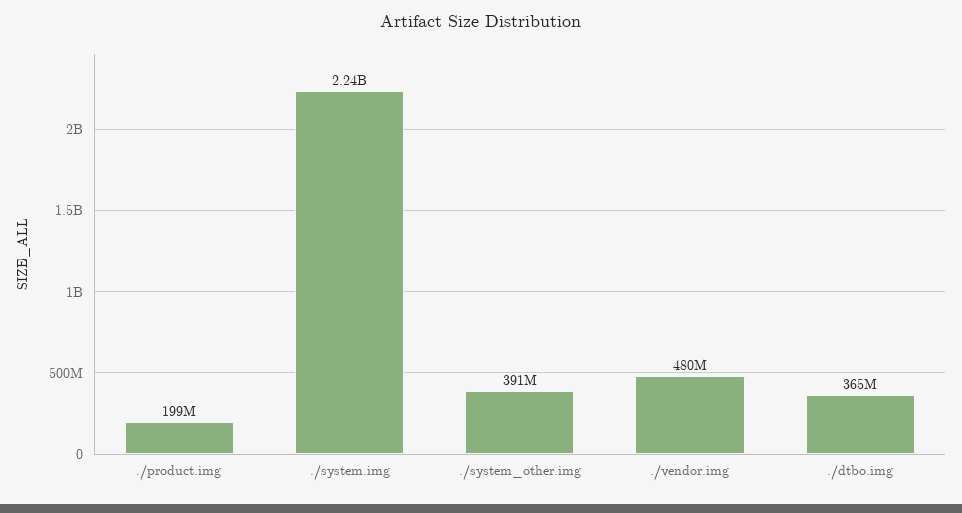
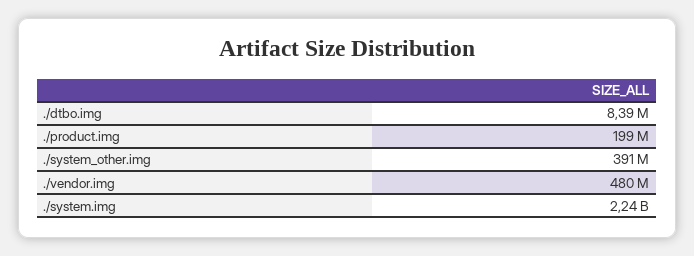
./dtbo.img: 365000000 -> 8390000

